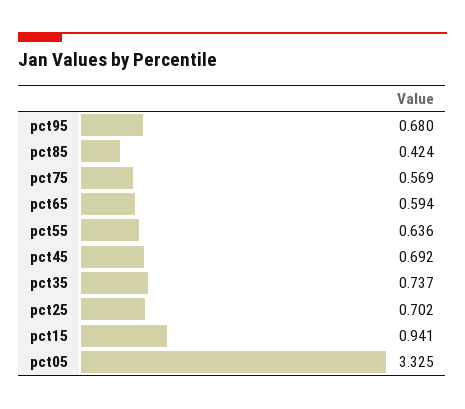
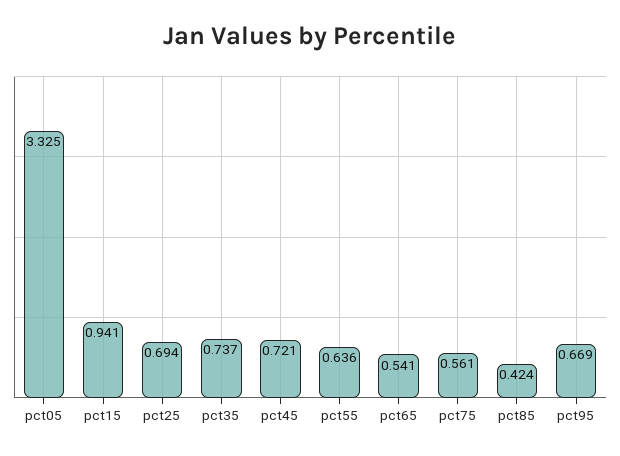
pct95: 0.68 -> 0.669
pct75: 0.569 -> 0.561
pct65: 0.594 -> 0.541
pct45: 0.692 -> 0.721
pct25: 0.702 -> 0.694

